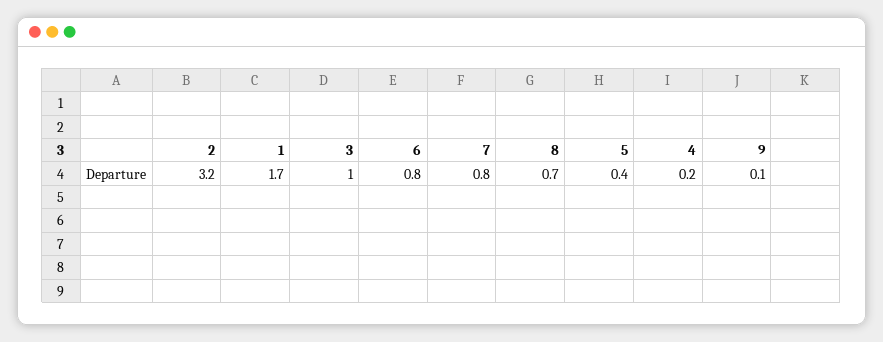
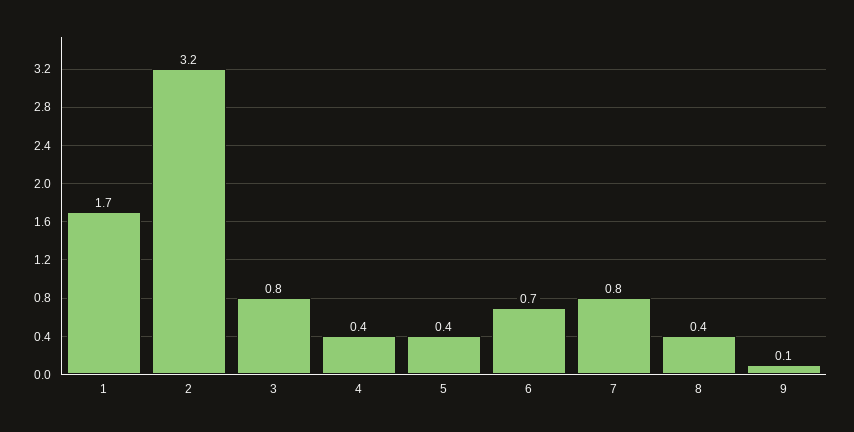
3: 1 -> 0.8
6: 0.8 -> 0.7
8: 0.7 -> 0.4
4: 0.2 -> 0.4

